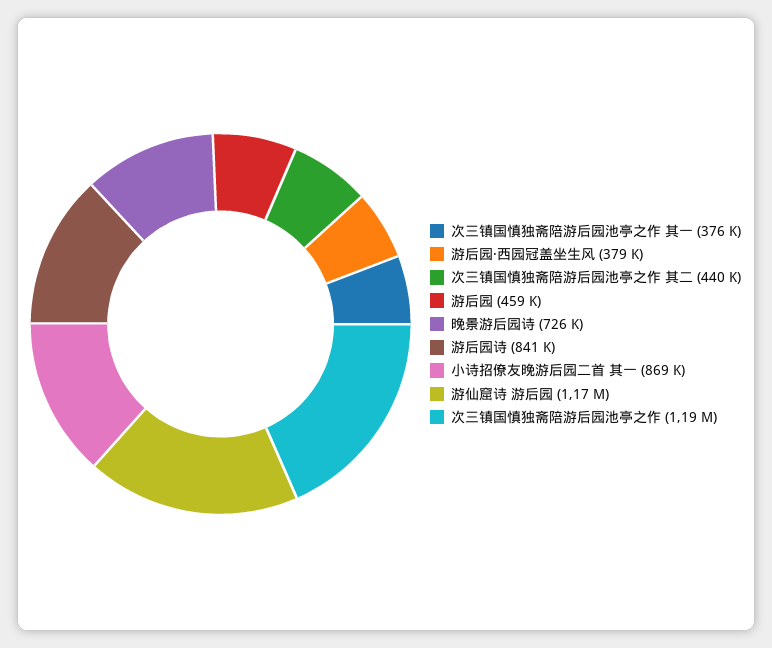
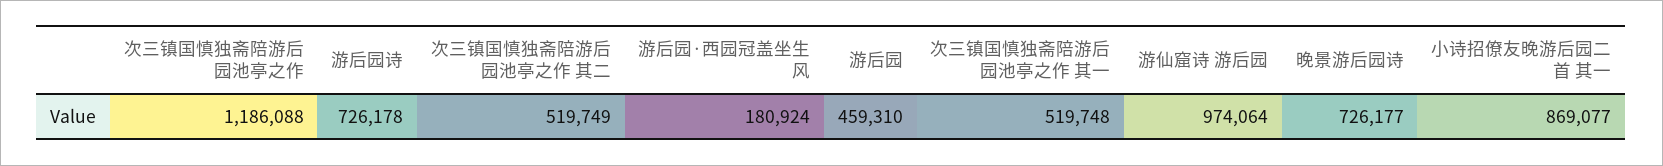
次三镇国慎独斋陪游后园池亭之作 其一: 376000 -> 519748
游后园·西园冠盖坐生风: 379000 -> 180924
次三镇国慎独斋陪游后园池亭之作 其二: 440000 -> 519749
游后园诗: 841000 -> 726178
游仙窟诗 游后园: 1170000 -> 974064

